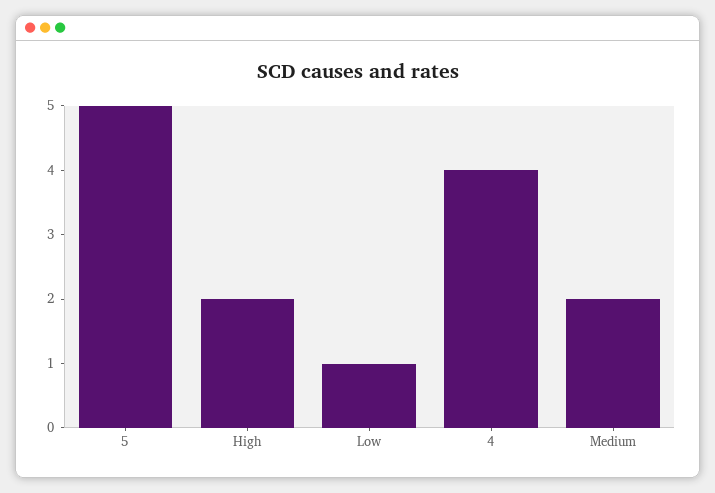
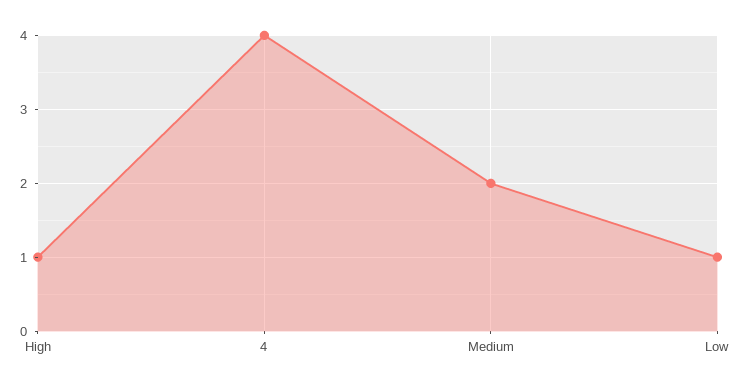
5: 5 -> none
High: 2 -> 1

